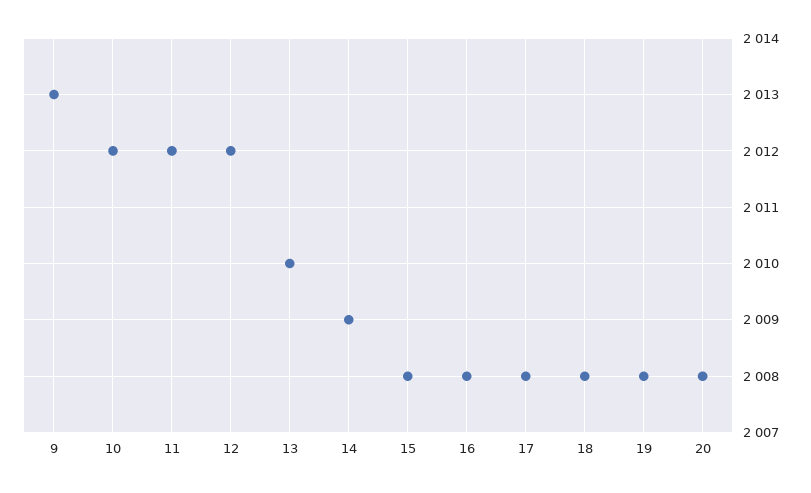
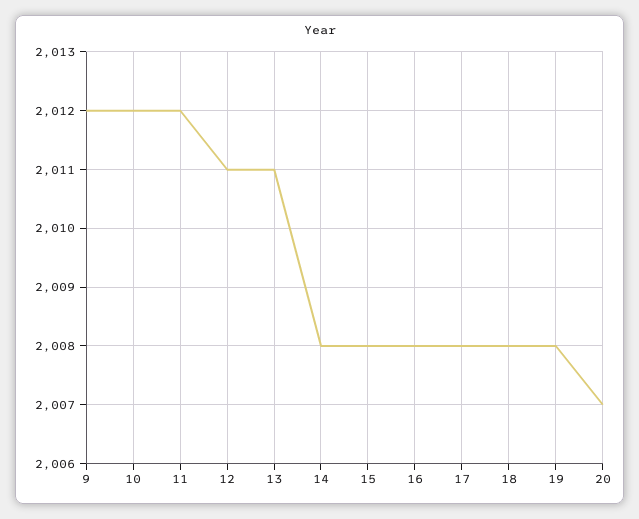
9: 2013 -> 2012
12: 2012 -> 2011
13: 2010 -> 2011
14: 2009 -> 2008
20: 2008 -> 2007

